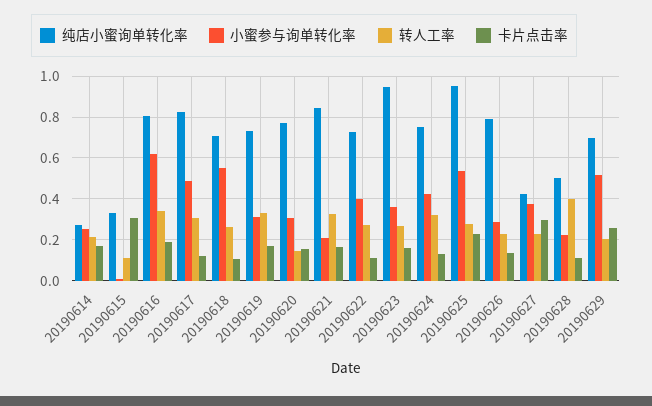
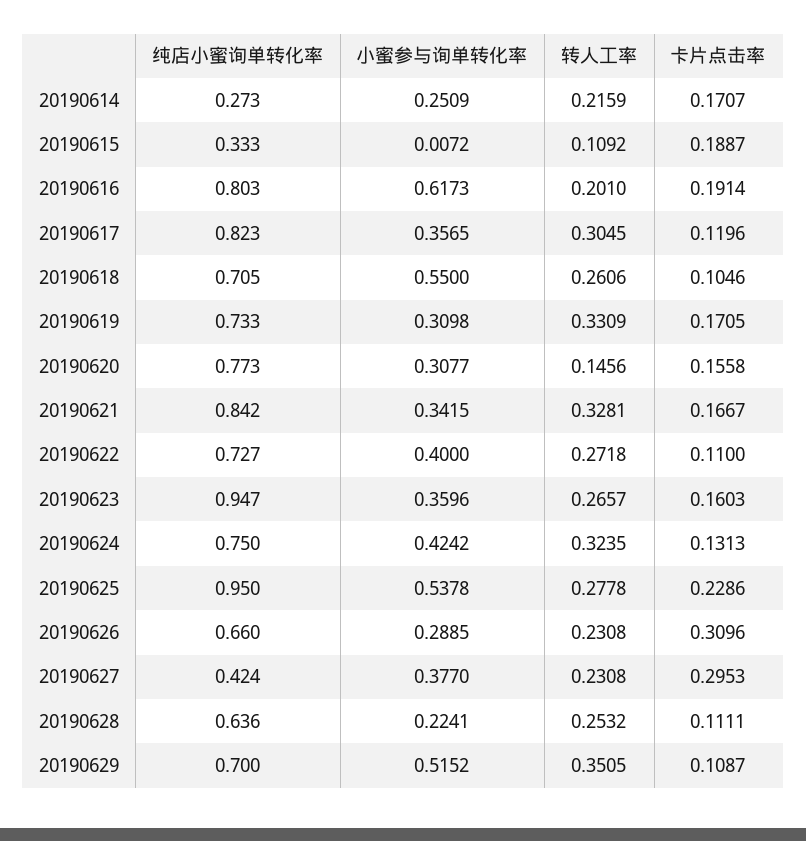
卡片点击率, 20190615: 0.3 -> 0.1887
转人工率, 20190616: 0.35 -> 0.201
小蜜参与询单转化率, 20190617: 0.5 -> 0.3565
小蜜参与询单转化率, 20190621: 0.2 -> 0.3415
纯店小蜜询单转化率, 20190626: 0.8 -> 0.66
卡片点击率, 20190626: 0.15 -> 0.3096
纯店小蜜询单转化率, 20190628: 0.5 -> 0.636
转人工率, 20190628: 0.4 -> 0.2532
转人工率, 20190629: 0.2 -> 0.3505
卡片点击率, 20190629: 0.25 -> 0.1087

